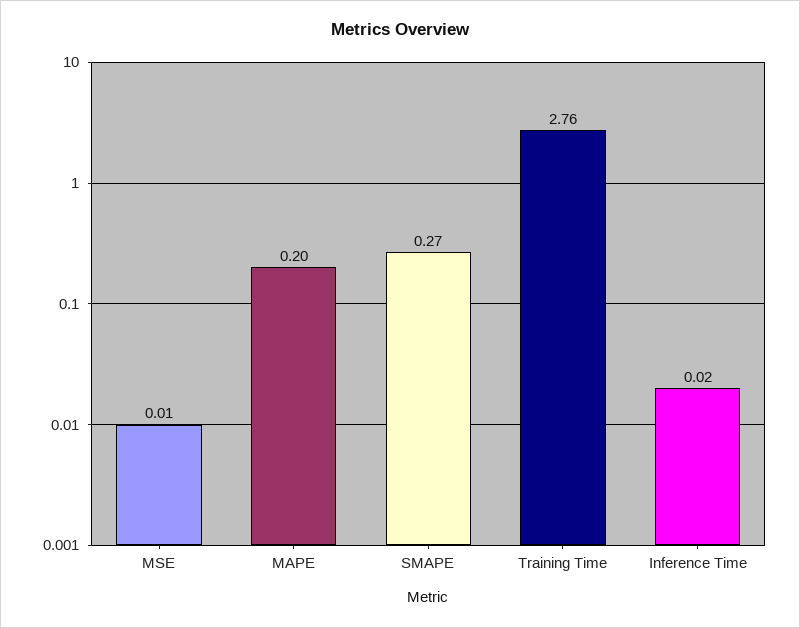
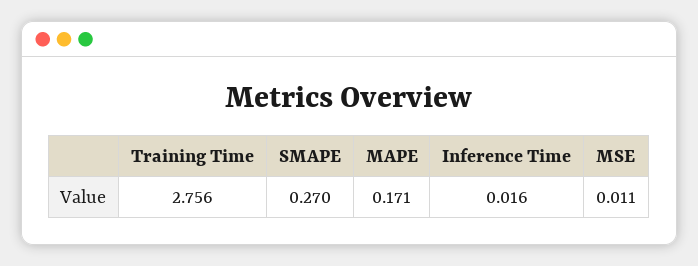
MAPE: 0.2 -> 0.171

